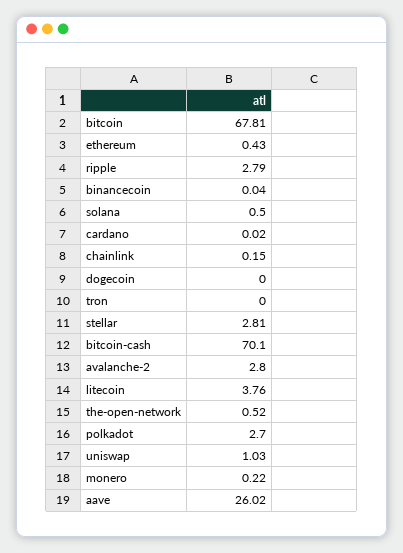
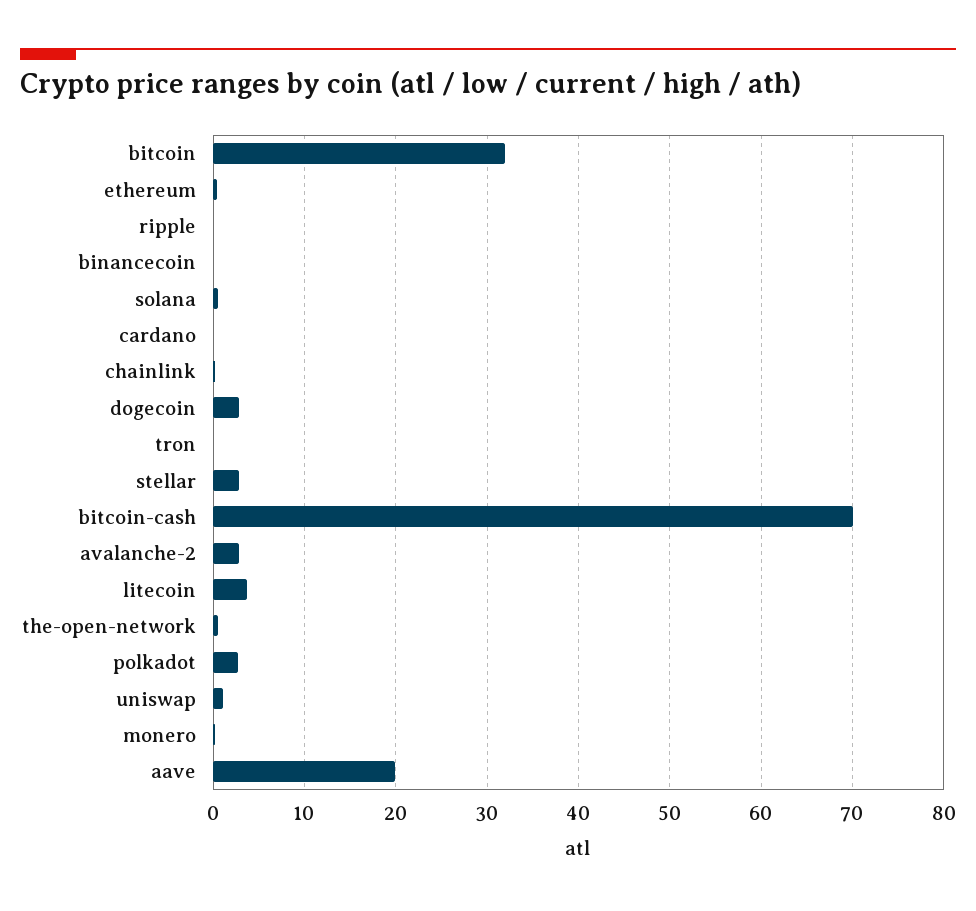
bitcoin: 67.81 -> 32
ripple: 2.79 -> 0
dogecoin: 0 -> 3
aave: 26.02 -> 20

